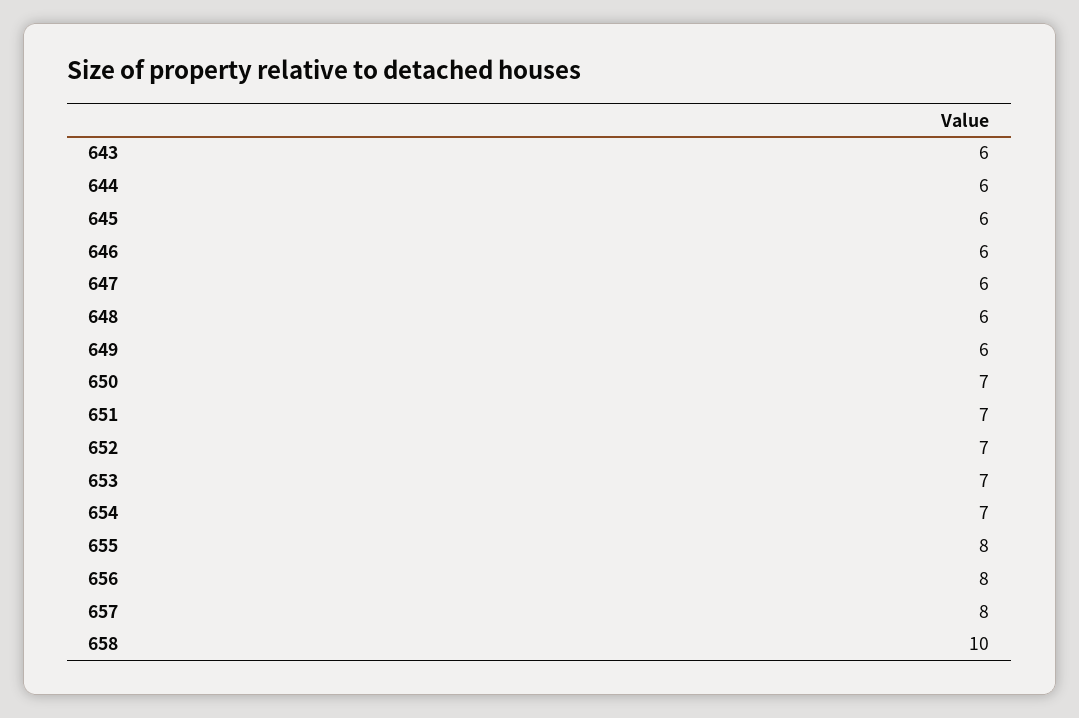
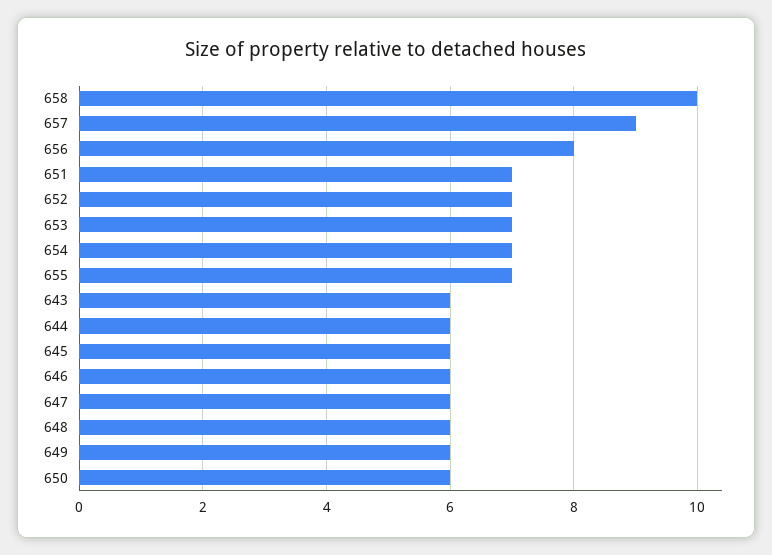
650: 7 -> 6
655: 8 -> 7
657: 8 -> 9

